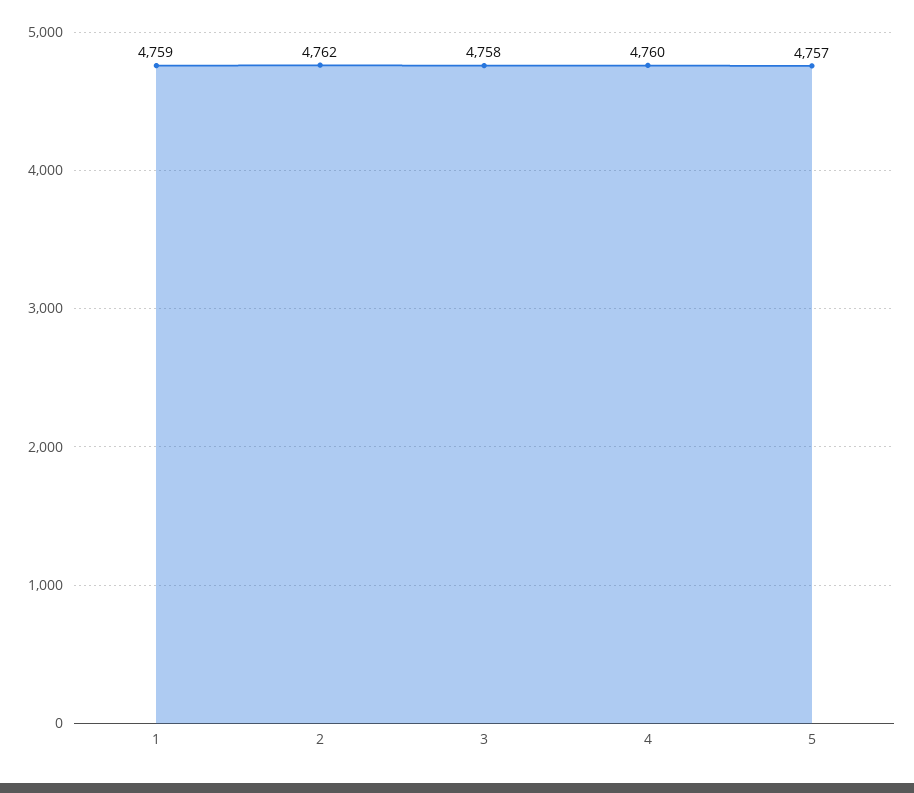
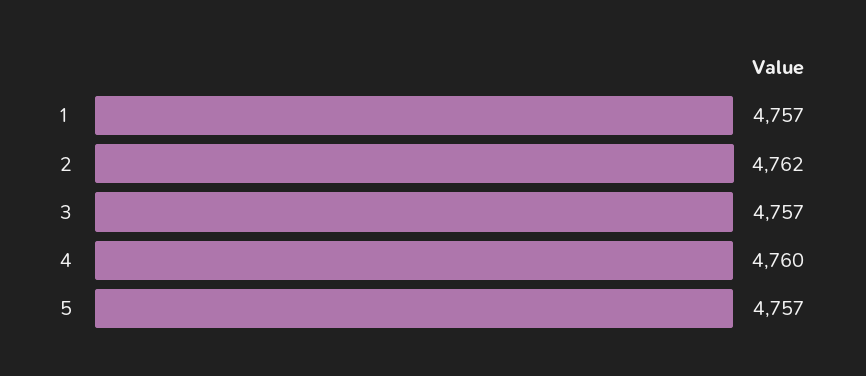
1: 4759 -> 4757
3: 4758 -> 4757

